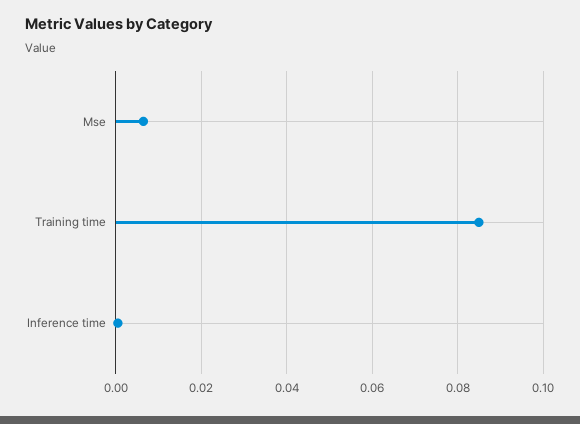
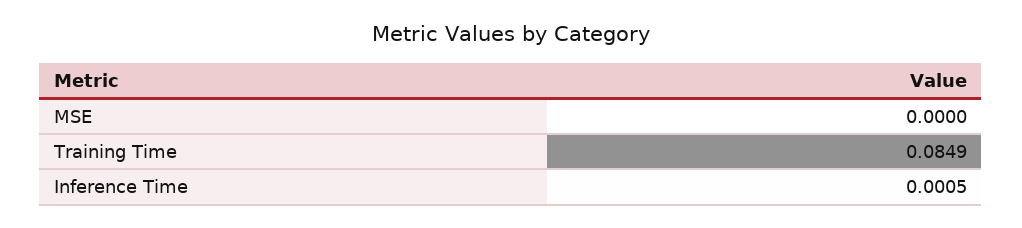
Mse: 0.006 -> 0

